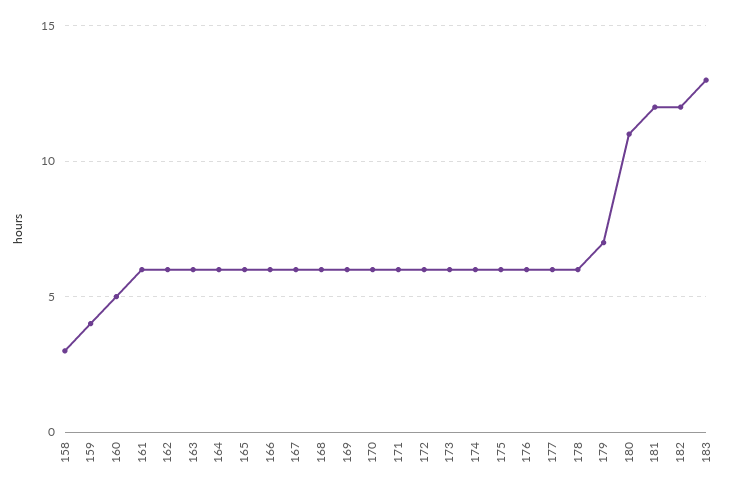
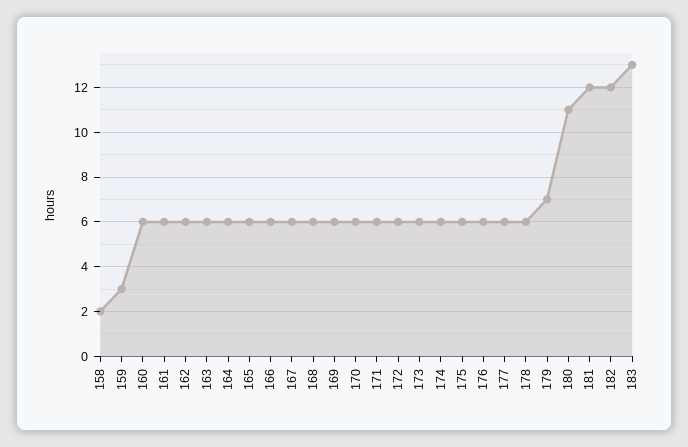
158: 3 -> 2
159: 4 -> 3
160: 5 -> 6

